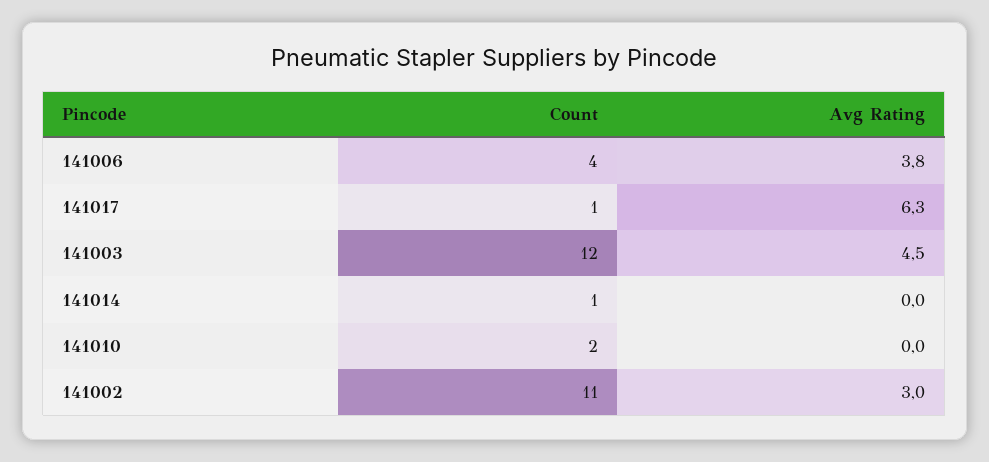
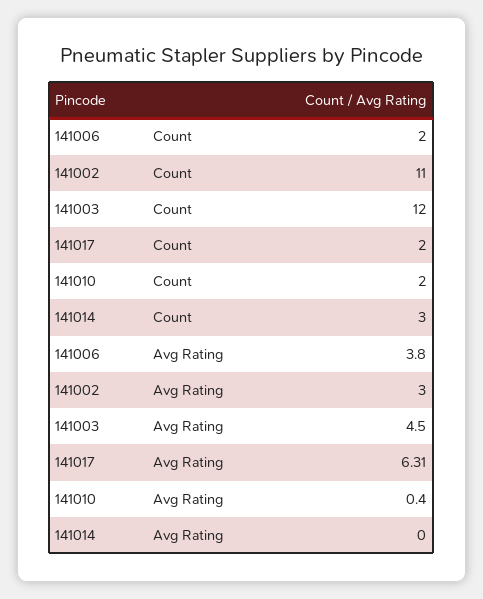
Count, 141006: 4 -> 2
Count, 141017: 1 -> 2
Count, 141014: 1 -> 3
Avg Rating, 141010: 0 -> 0.4

